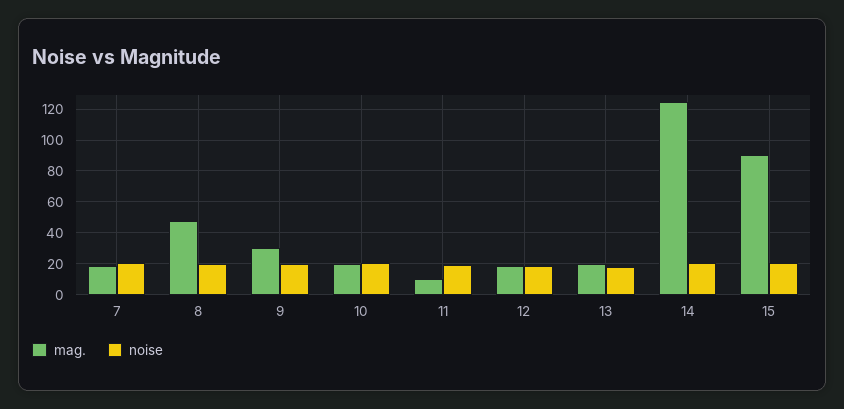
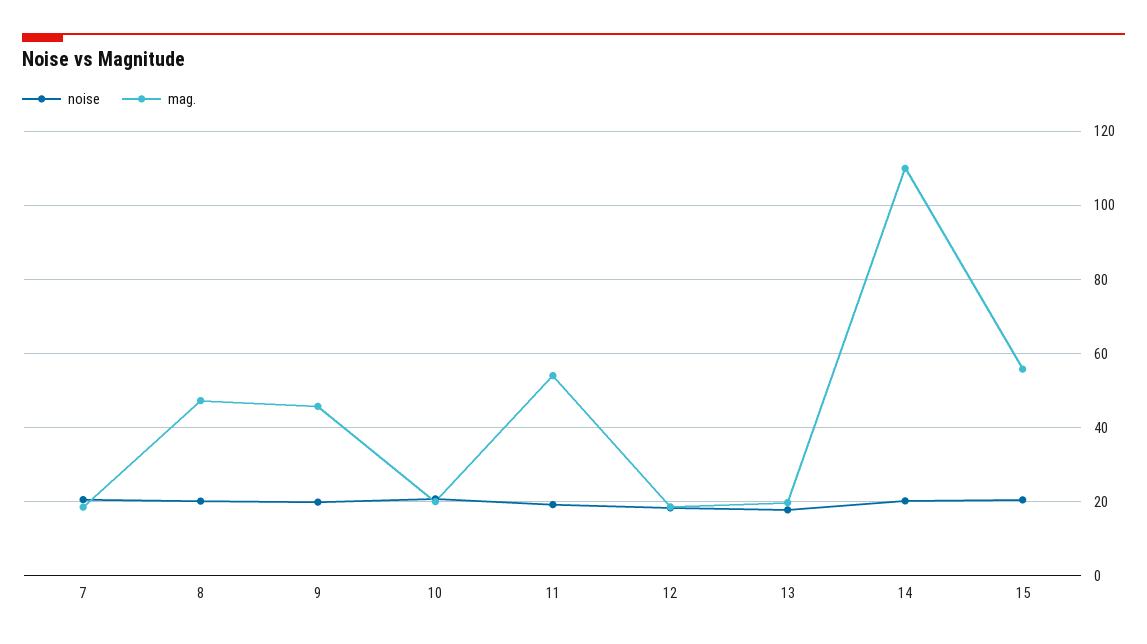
mag., 9: 30 -> 46
mag., 11: 10 -> 54
mag., 14: 125 -> 110
mag., 15: 90 -> 56

